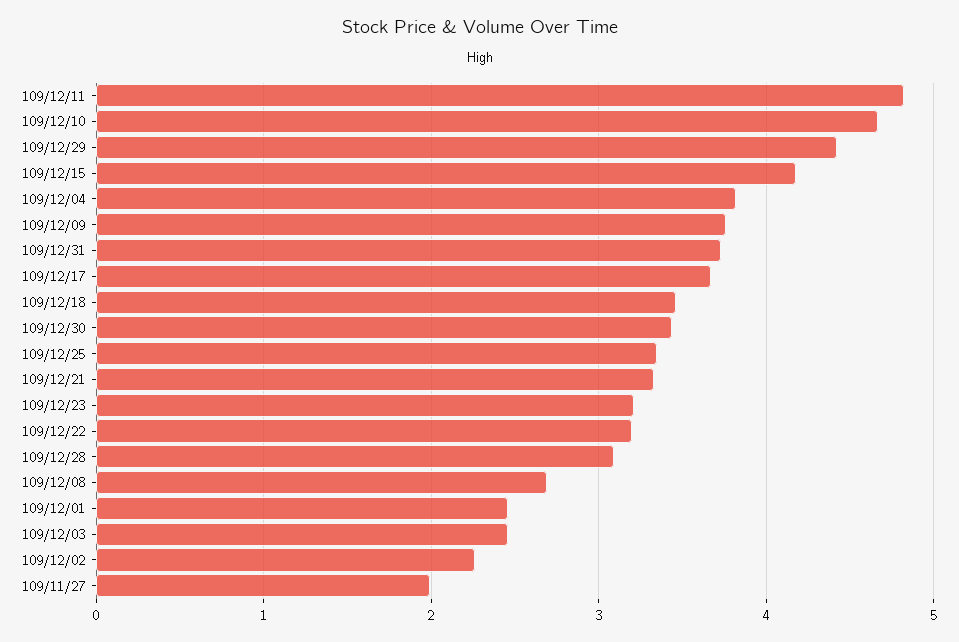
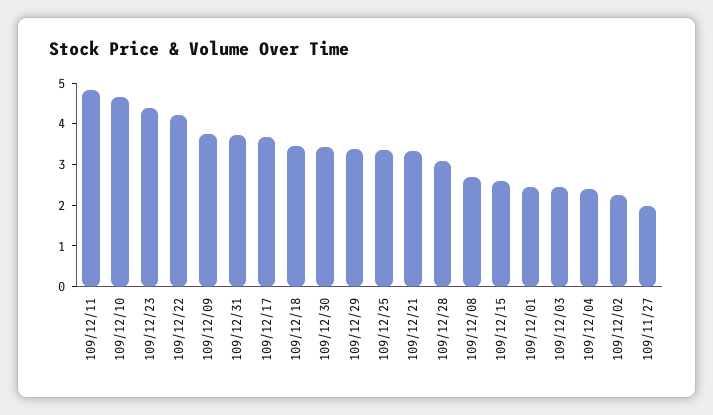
109/12/29: 4.4 -> 3.4
109/12/15: 4.2 -> 2.6
109/12/04: 3.8 -> 2.4
109/12/23: 3.2 -> 4.4
109/12/22: 3.2 -> 4.2

